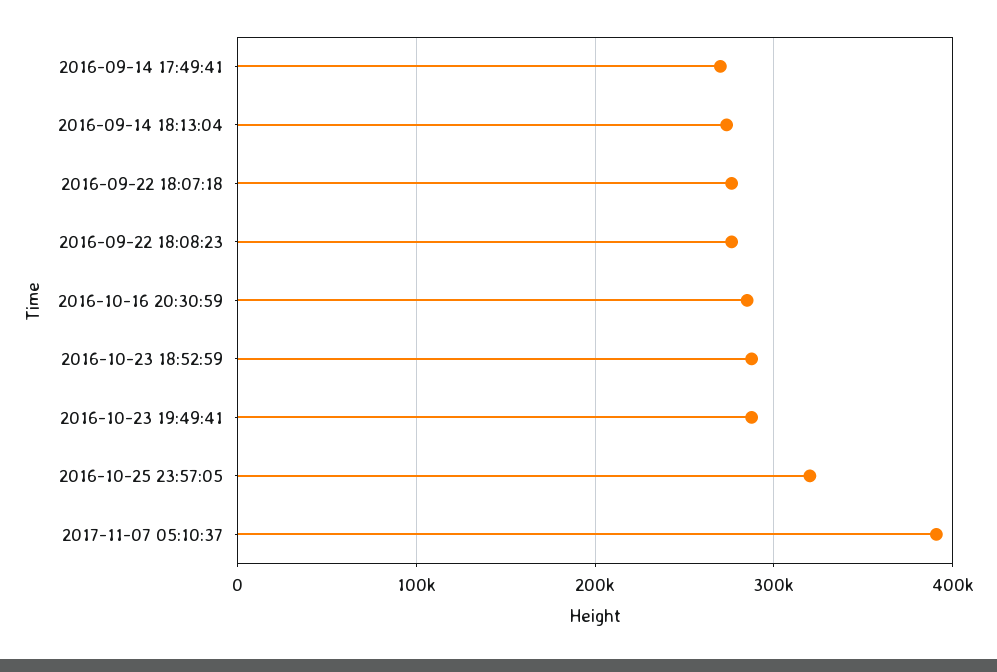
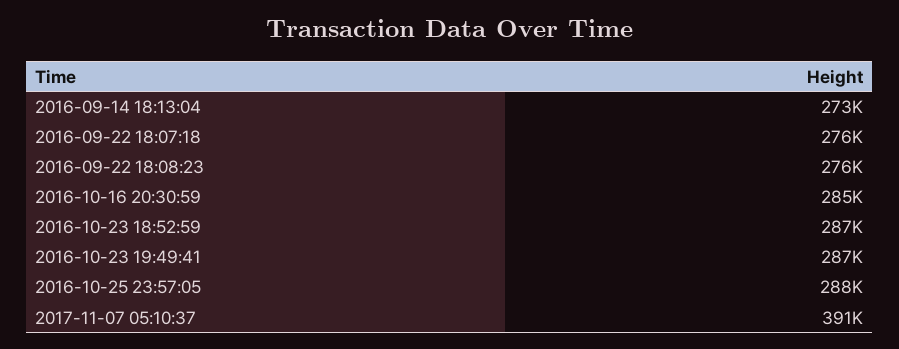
2016-09-14 17:49:41: 270000 -> none
2016-10-25 23:57:05: 320000 -> 288000

